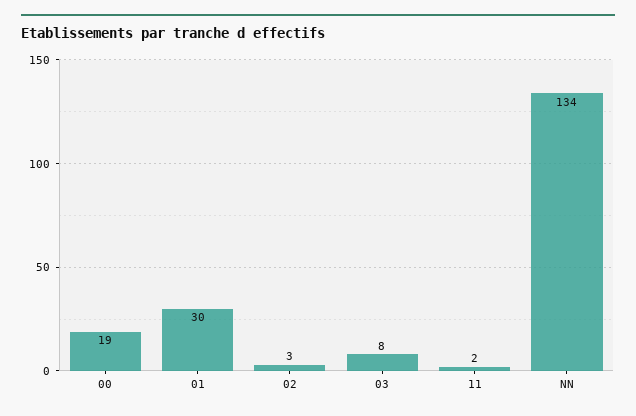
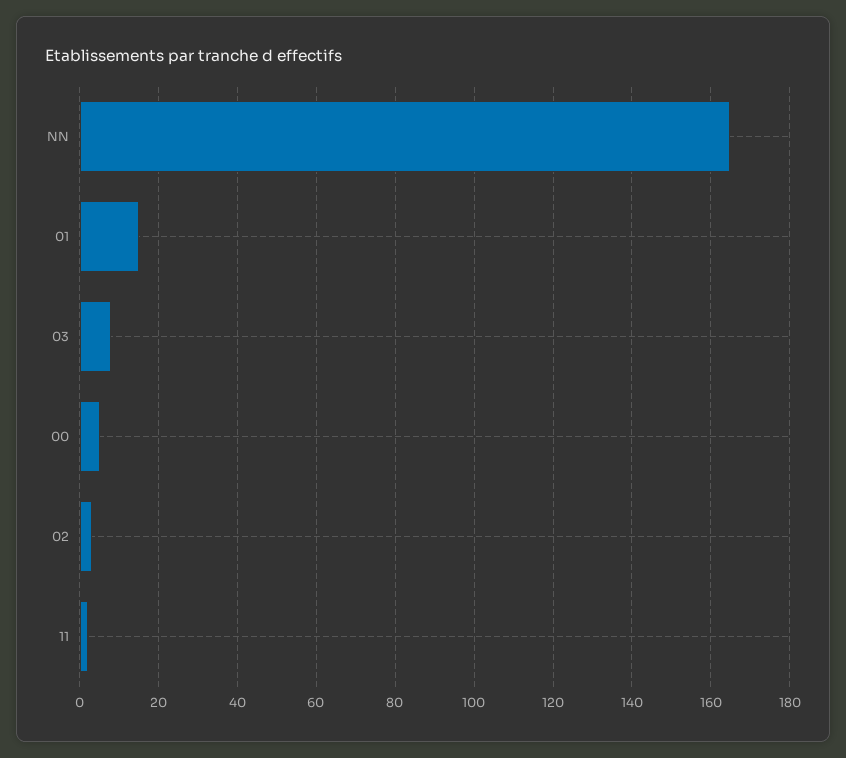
00: 19 -> 5
01: 30 -> 15
NN: 134 -> 165

